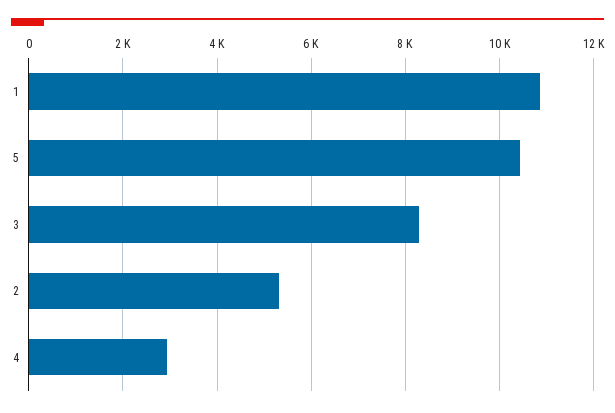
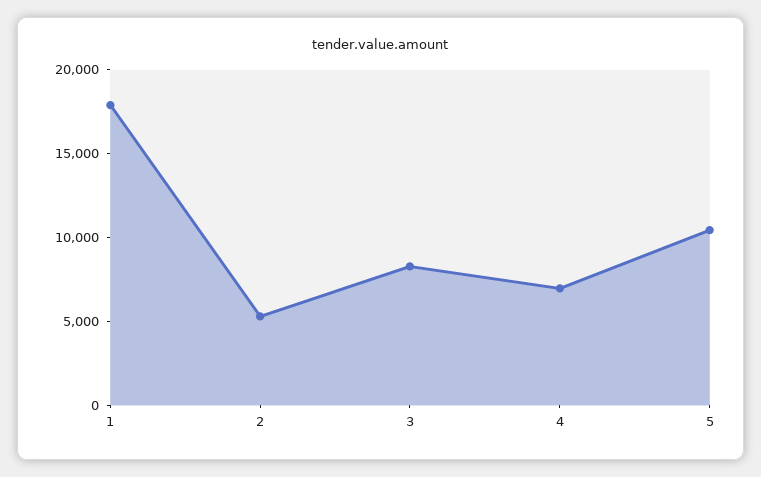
1: 10800 -> 18000
4: 3000 -> 7000

